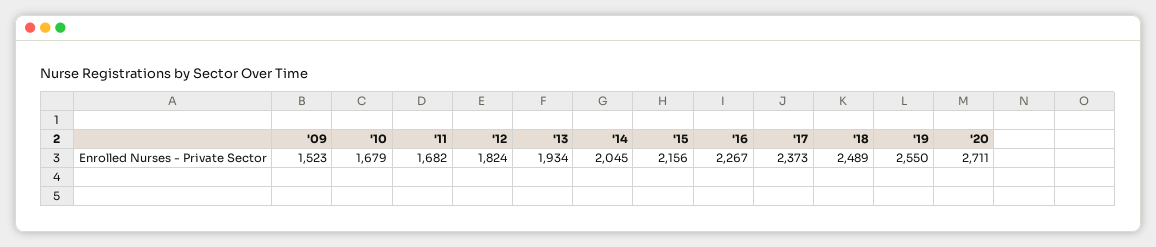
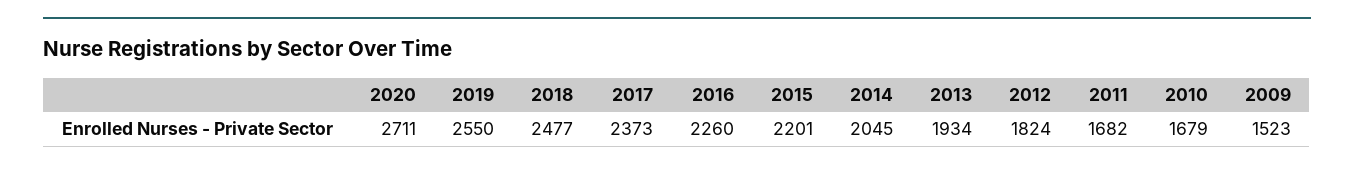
'15: 2156 -> 2201
'16: 2267 -> 2260
'18: 2489 -> 2477

